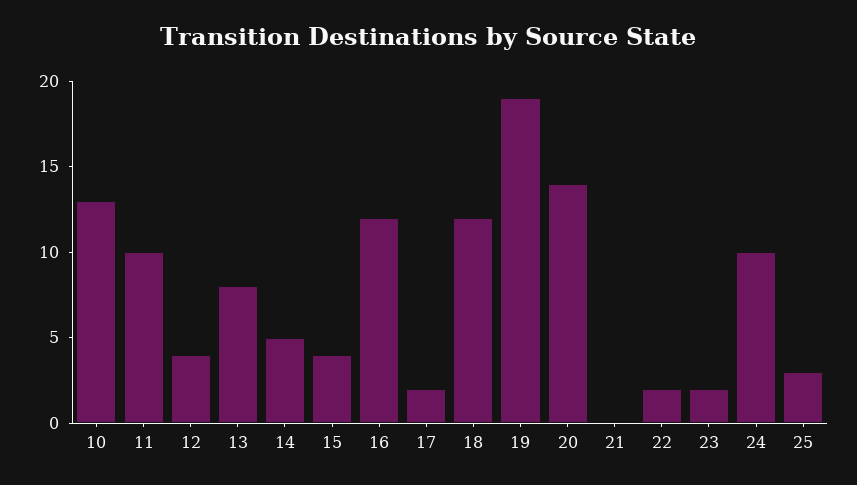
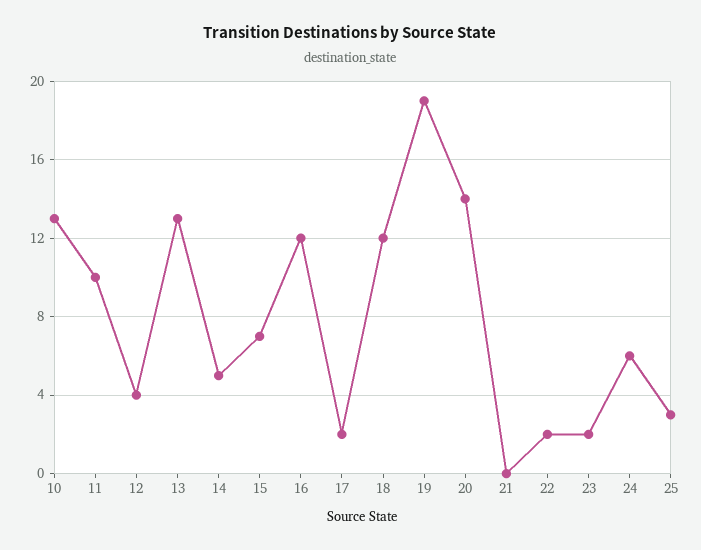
13: 8 -> 13
15: 4 -> 7
24: 10 -> 6

